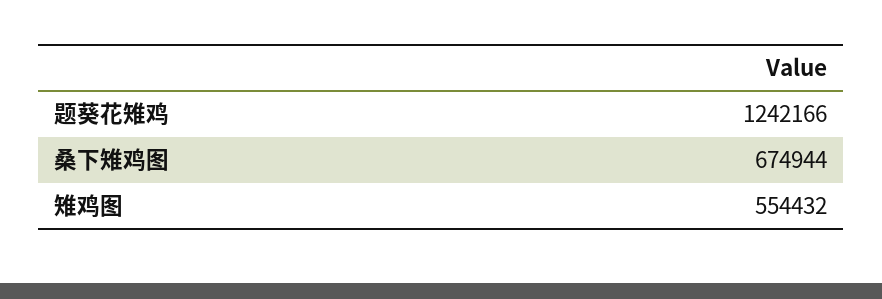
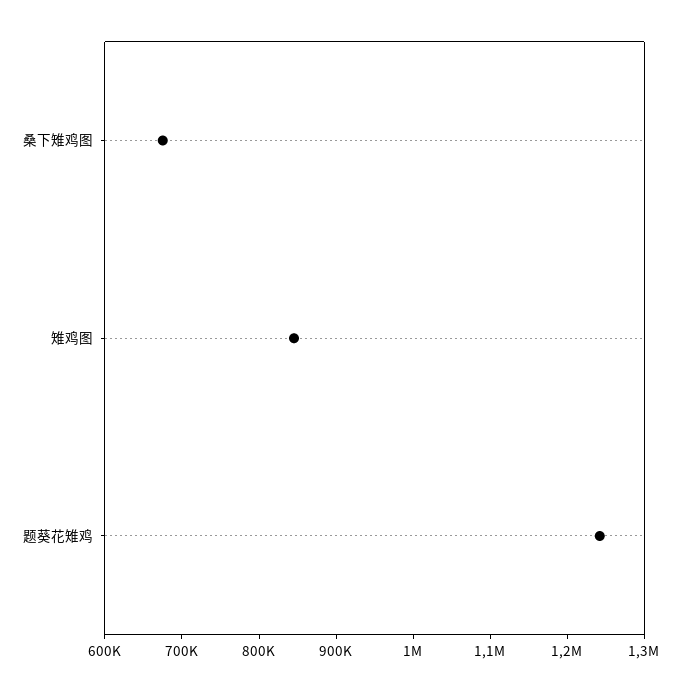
雉鸡图: 554432 -> 840000

